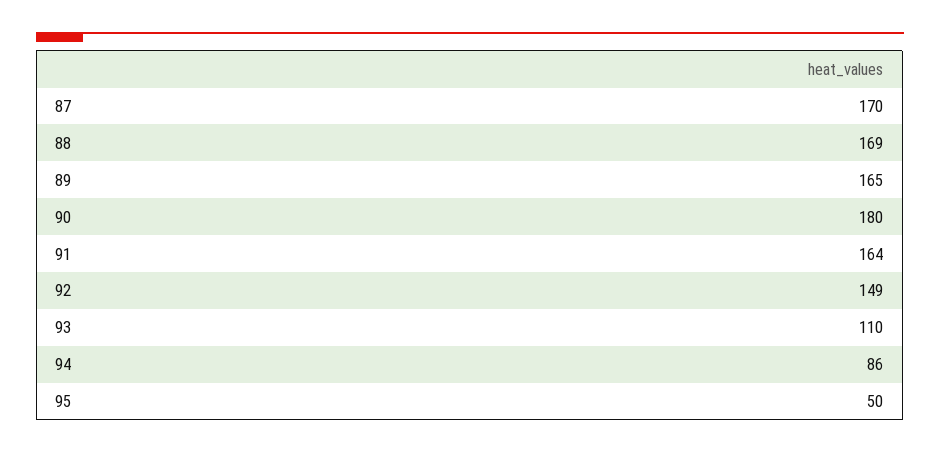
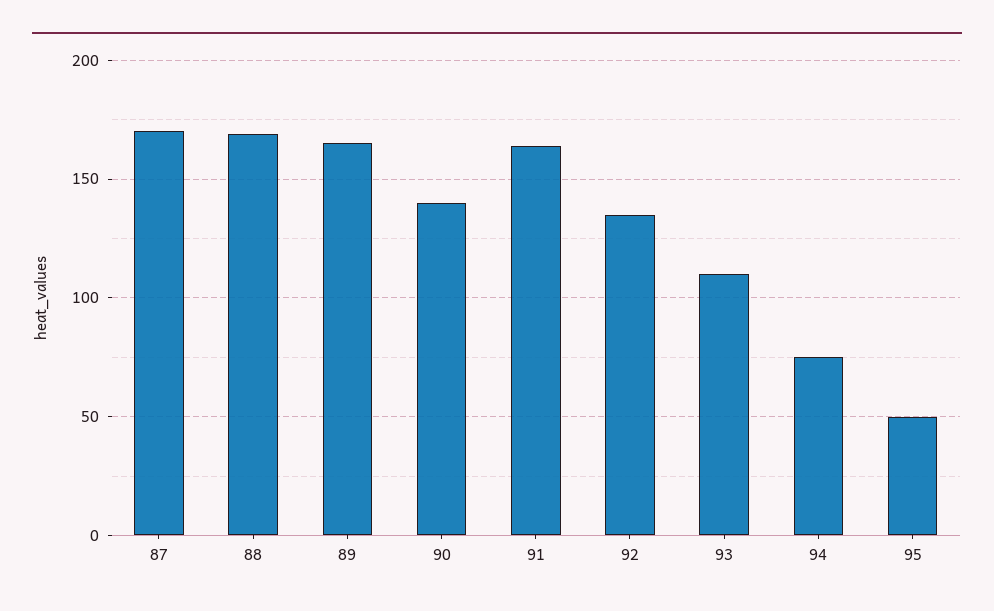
90: 180 -> 140
92: 149 -> 135
94: 86 -> 75

